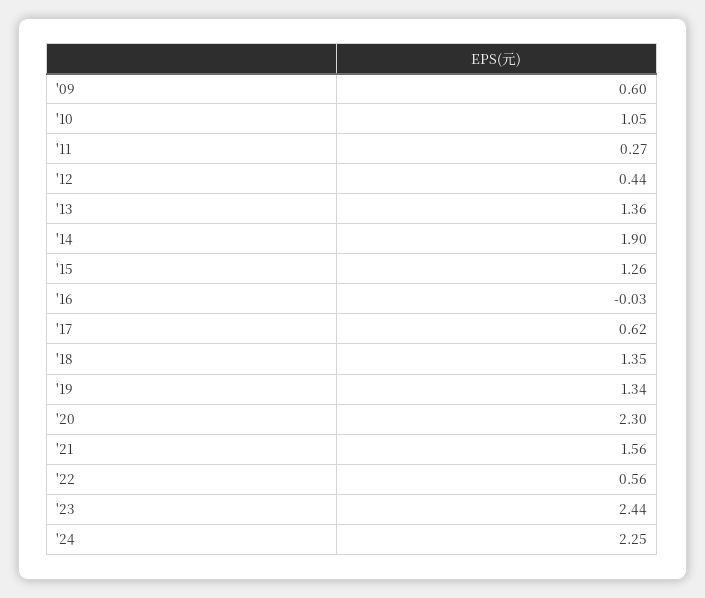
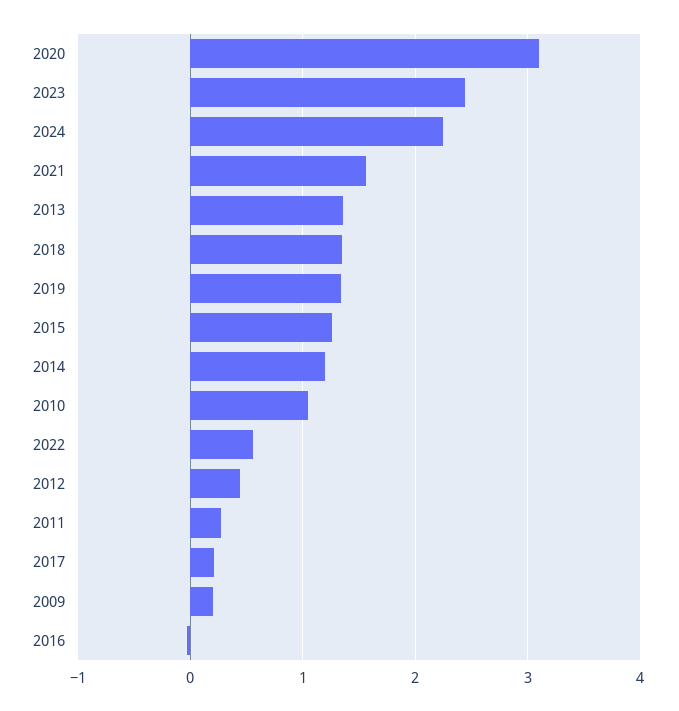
'09: 0.6 -> 0.2
'14: 1.9 -> 1.2
'17: 0.62 -> 0.2
'20: 2.3 -> 3.1

